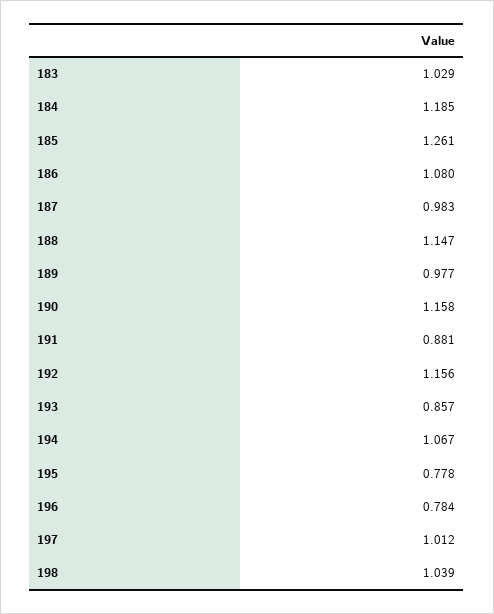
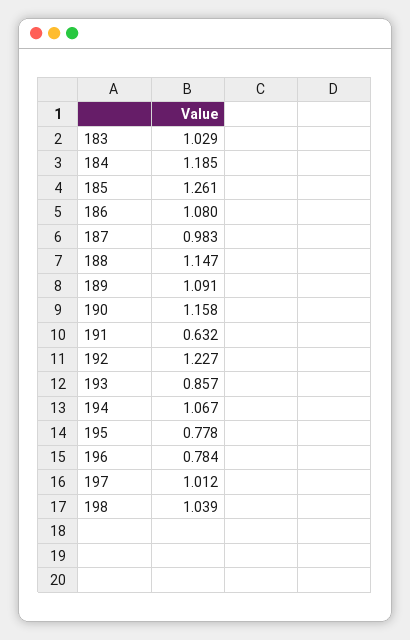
189: 0.977 -> 1.091
191: 0.881 -> 0.632
192: 1.156 -> 1.227

